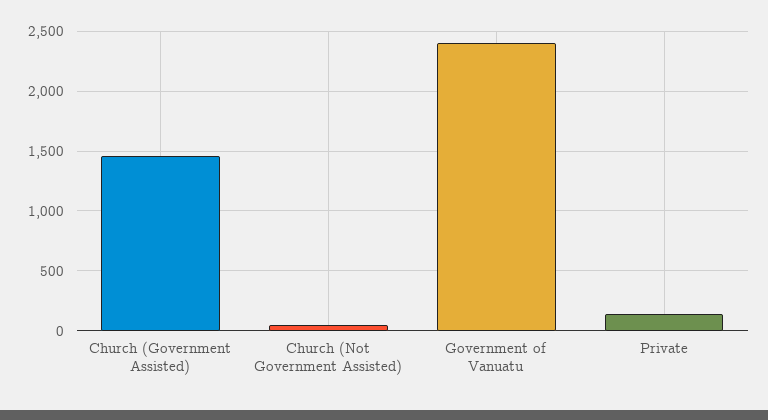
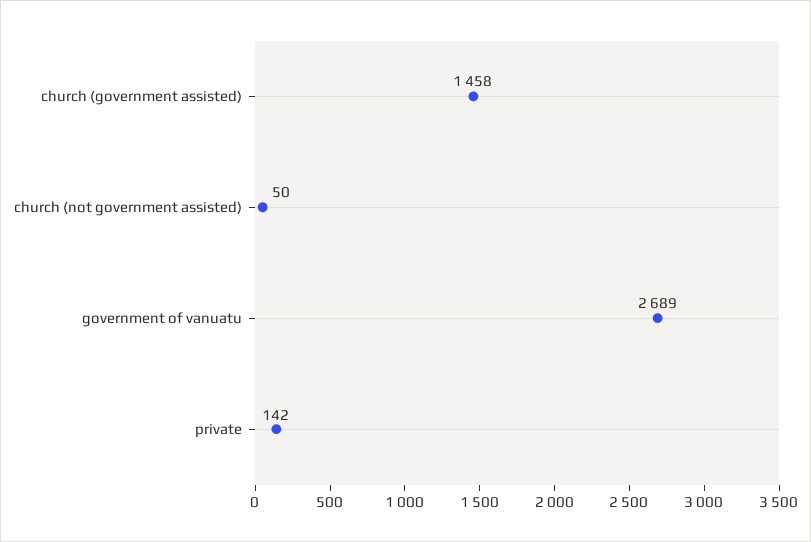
Government of Vanuatu: 2400 -> 2689

